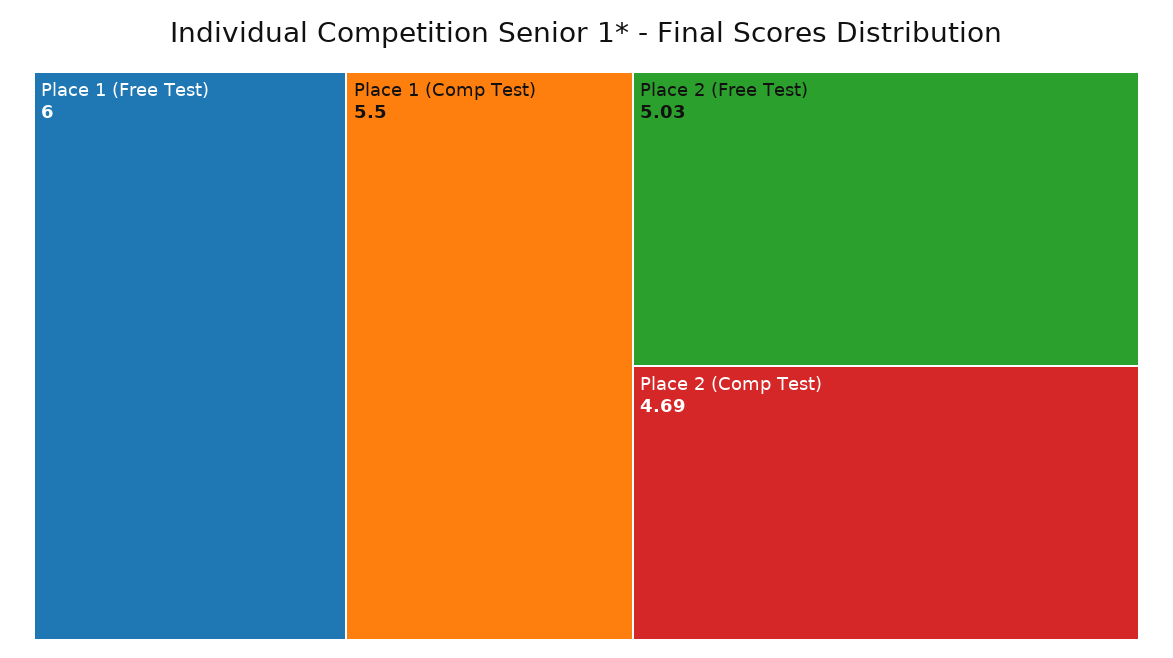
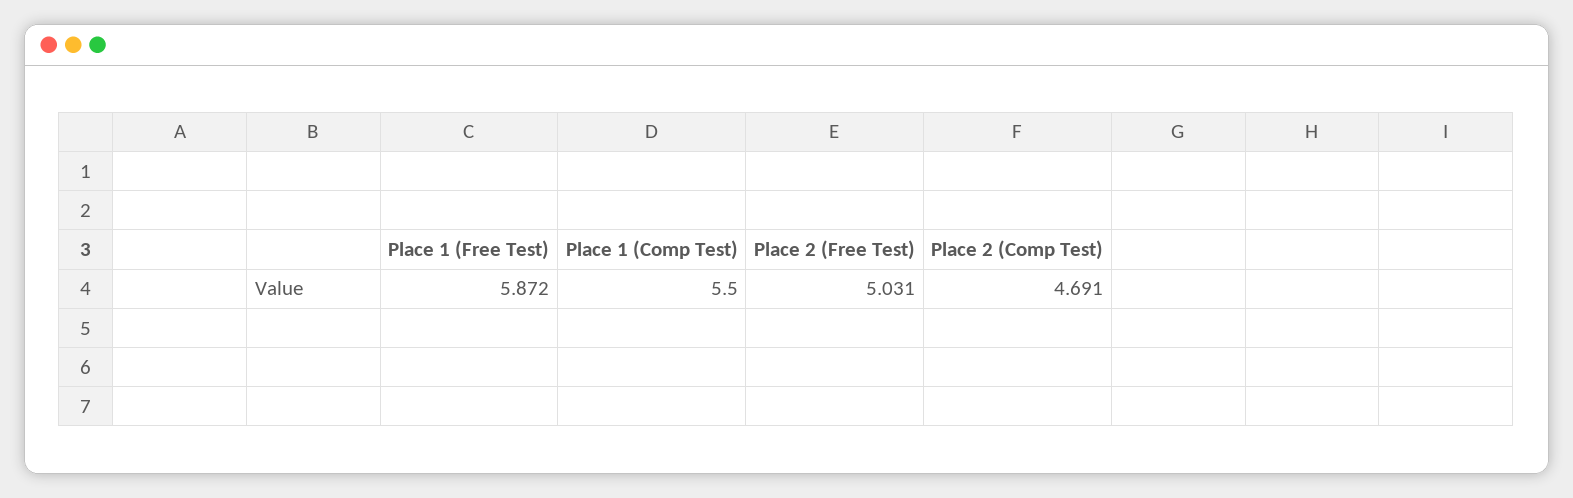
Place 1 (Free Test): 6 -> 5.872

